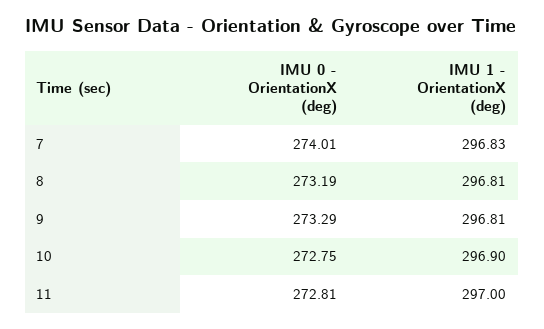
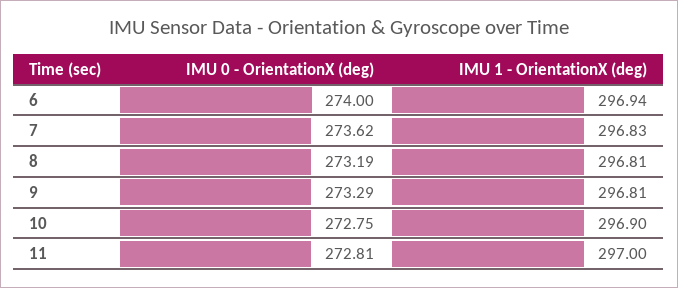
IMU 0 - OrientationX (deg), 7: 274.01 -> 273.62
IMU 0 - OrientationX (deg), 6: none -> 274
IMU 1 - OrientationX (deg), 6: none -> 296.94

